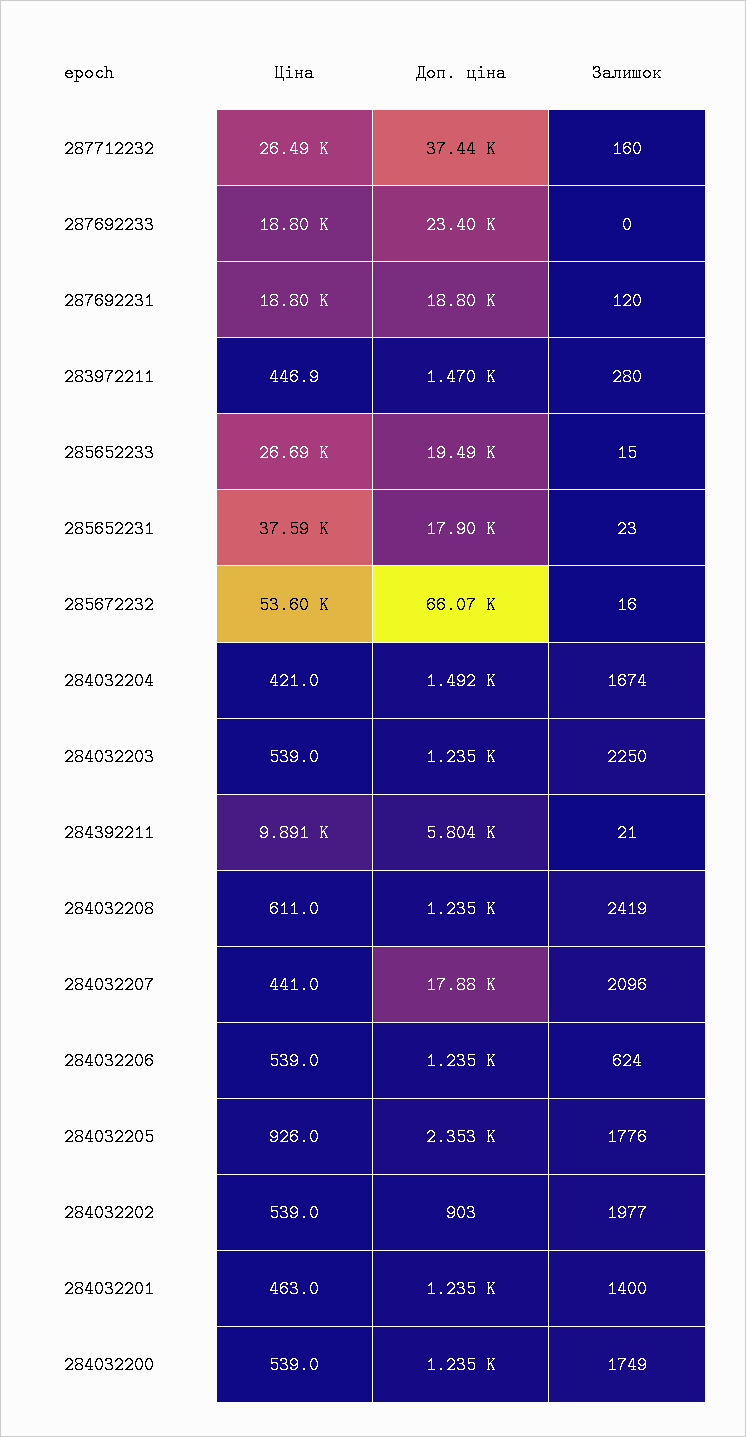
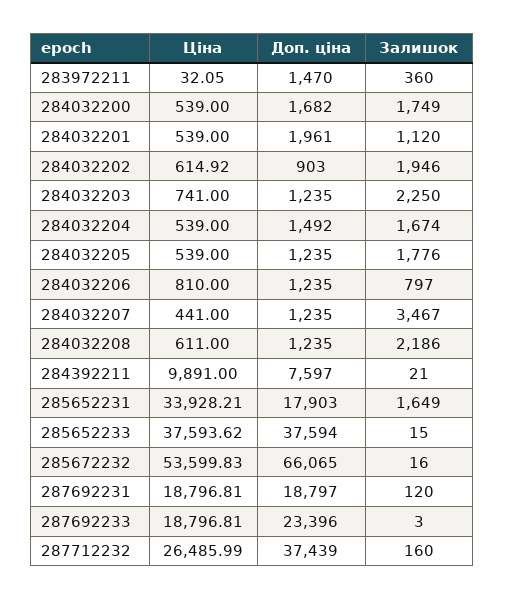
Залишок, 287692233: 0 -> 3
Ціна, 283972211: 446.9 -> 32.05
Залишок, 283972211: 280 -> 360
Ціна, 285652233: 26690 -> 37593.62
Доп. ціна, 285652233: 19490 -> 37594
Ціна, 285652231: 37590 -> 33928.21
Залишок, 285652231: 23 -> 1649
Ціна, 284032204: 421 -> 539
Ціна, 284032203: 539 -> 741
Доп. ціна, 284392211: 5804 -> 7597
Залишок, 284032208: 2419 -> 2186
Доп. ціна, 284032207: 17880 -> 1235
Залишок, 284032207: 2096 -> 3467
Ціна, 284032206: 539 -> 810
Залишок, 284032206: 624 -> 797
Ціна, 284032205: 926 -> 539
Доп. ціна, 284032205: 2353 -> 1235
Ціна, 284032202: 539 -> 614.92
Залишок, 284032202: 1977 -> 1946
Ціна, 284032201: 463 -> 539
Доп. ціна, 284032201: 1235 -> 1961
Залишок, 284032201: 1400 -> 1120
Доп. ціна, 284032200: 1235 -> 1682

